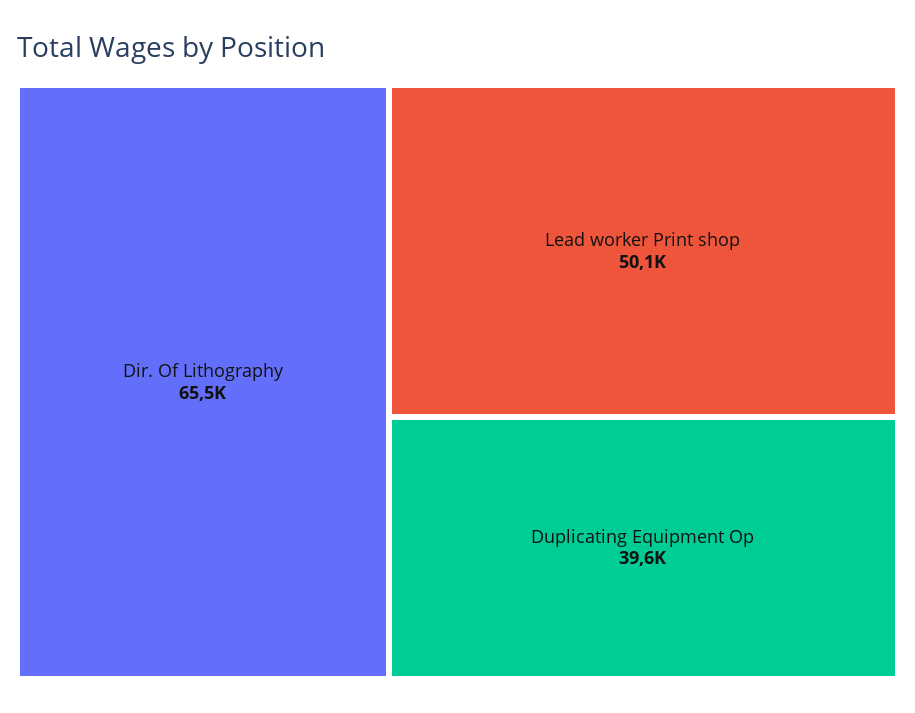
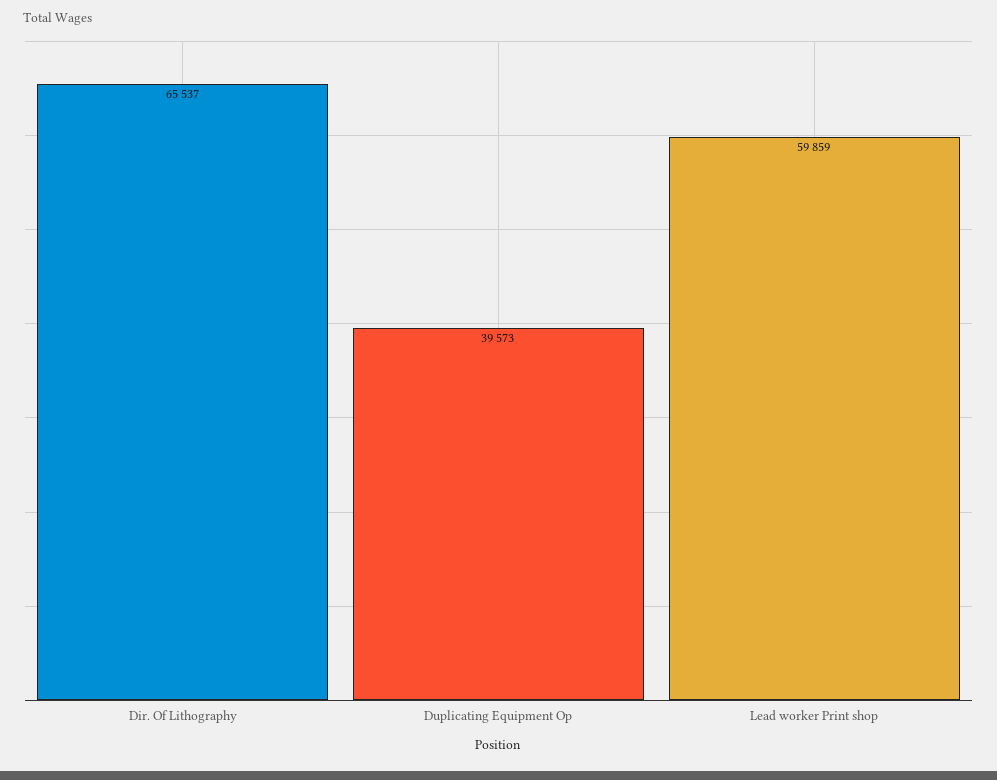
Lead worker Print shop: 50100 -> 59859

